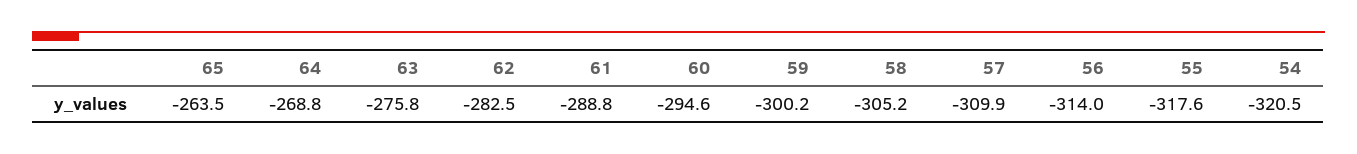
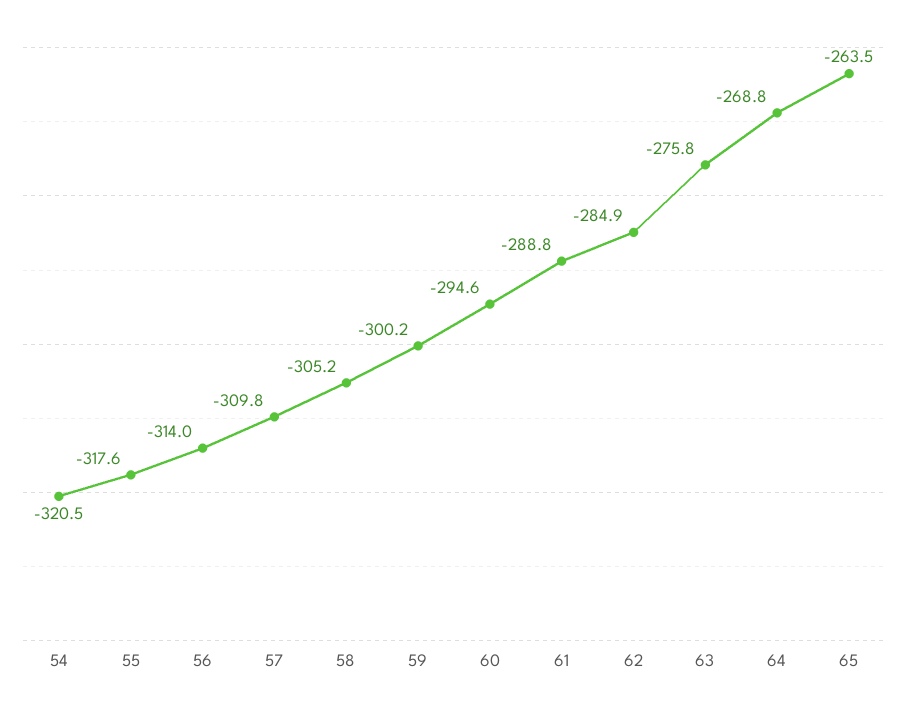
62: -282.5 -> -284.9
57: -309.9 -> -309.8

